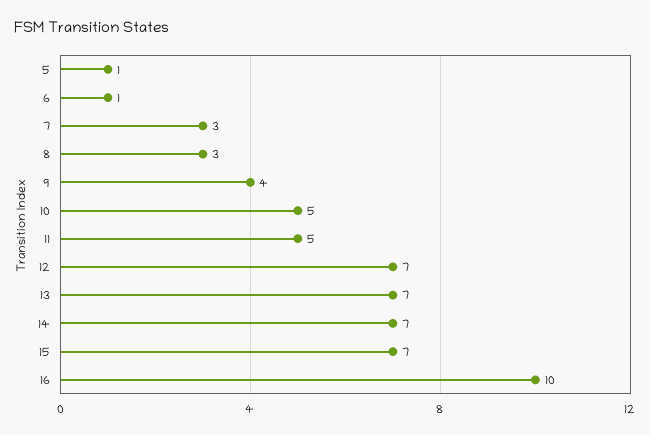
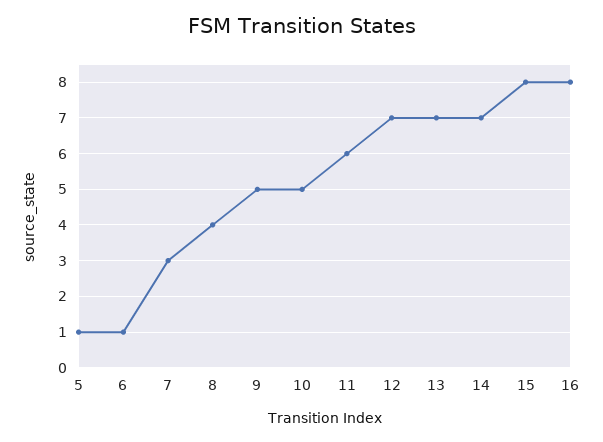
8: 3 -> 4
9: 4 -> 5
11: 5 -> 6
15: 7 -> 8
16: 10 -> 8

